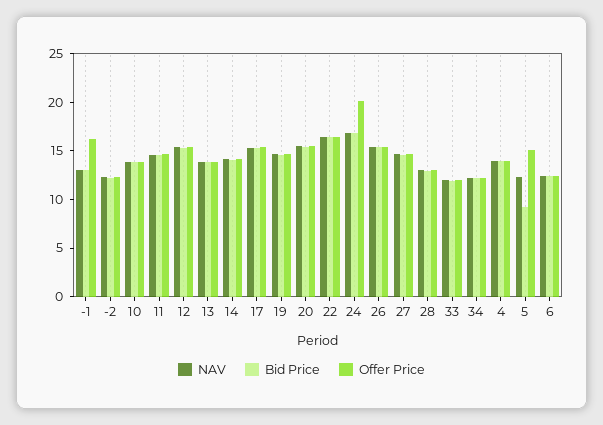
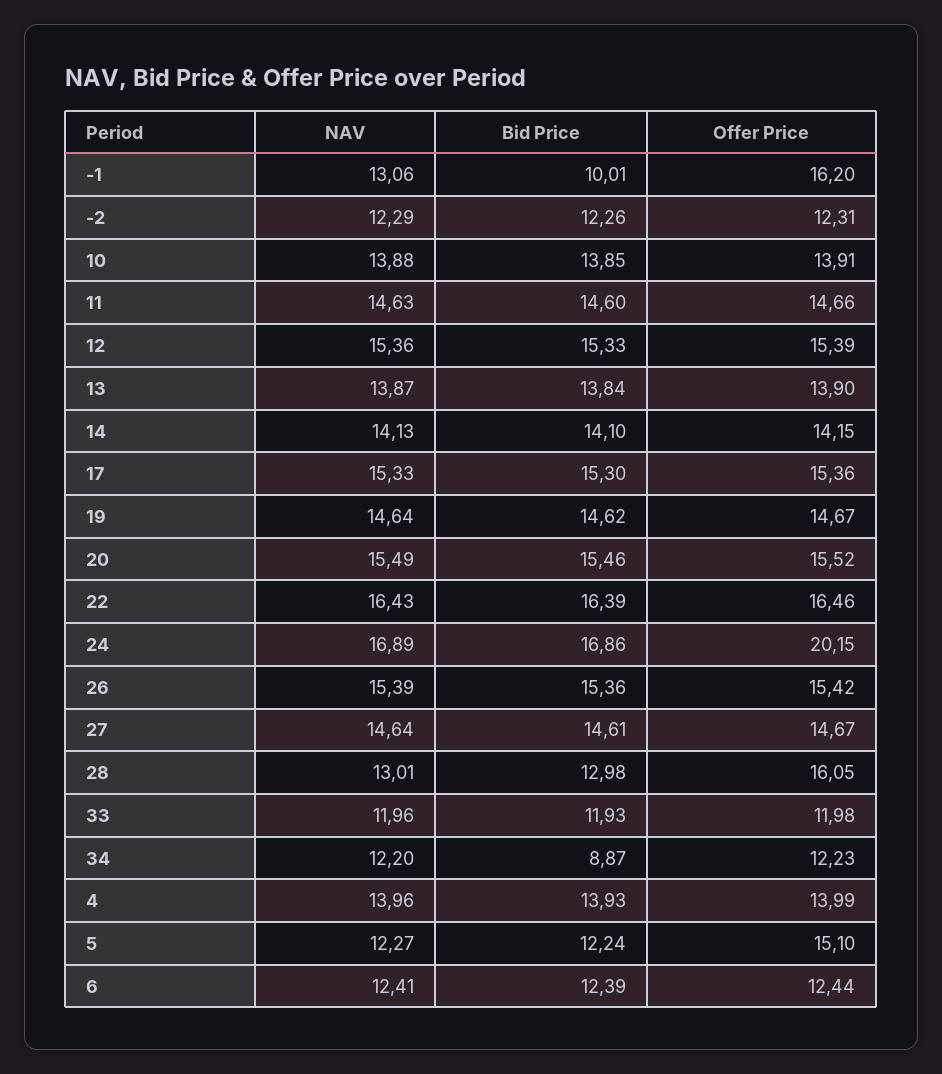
Bid Price, -1: 13 -> 10.01
Offer Price, 28: 13 -> 16.05
Bid Price, 34: 12 -> 8.87
Bid Price, 5: 9 -> 12.24

